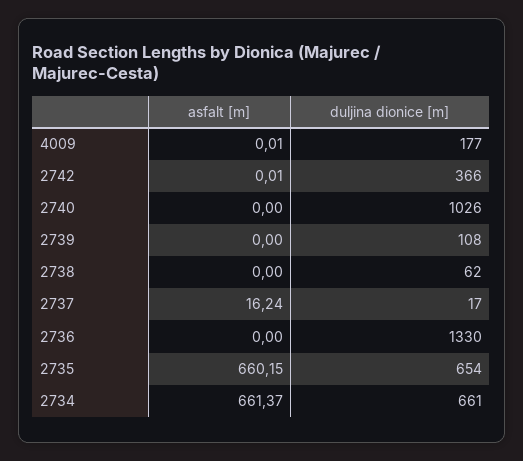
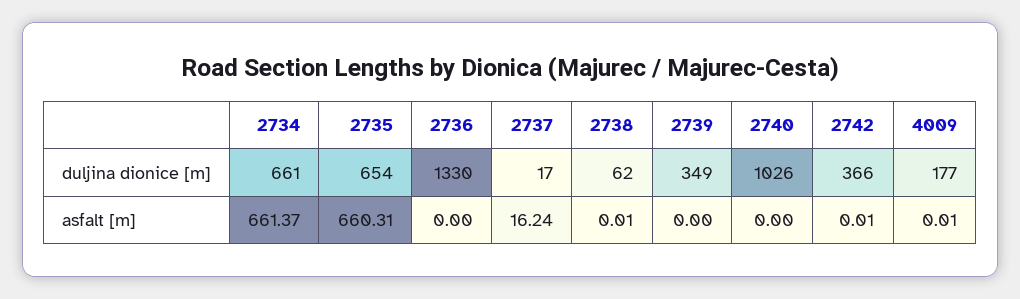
duljina dionice [m], 2739: 108 -> 349
asfalt [m], 2738: 0 -> 0.01
asfalt [m], 2735: 660.15 -> 660.31

